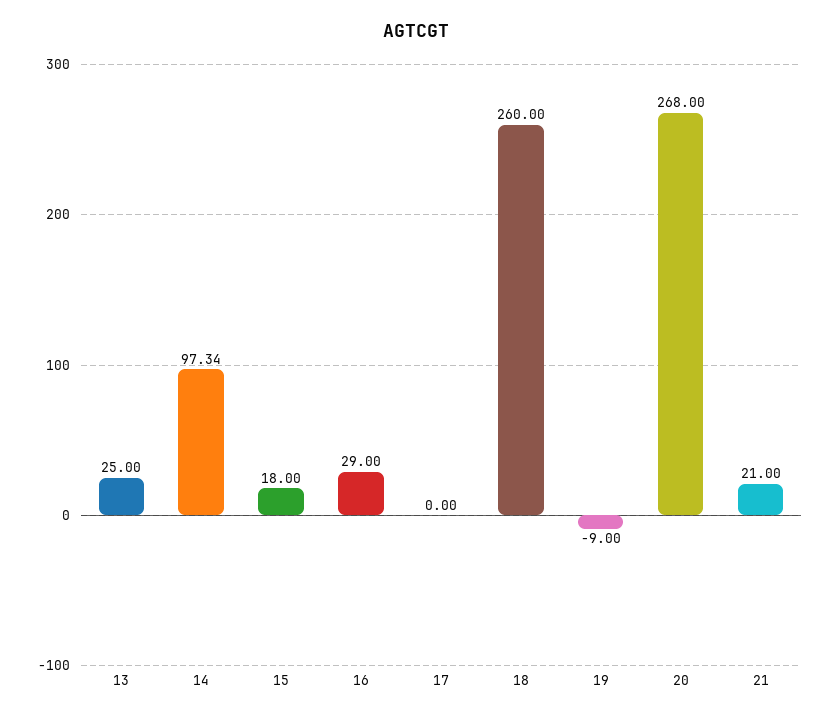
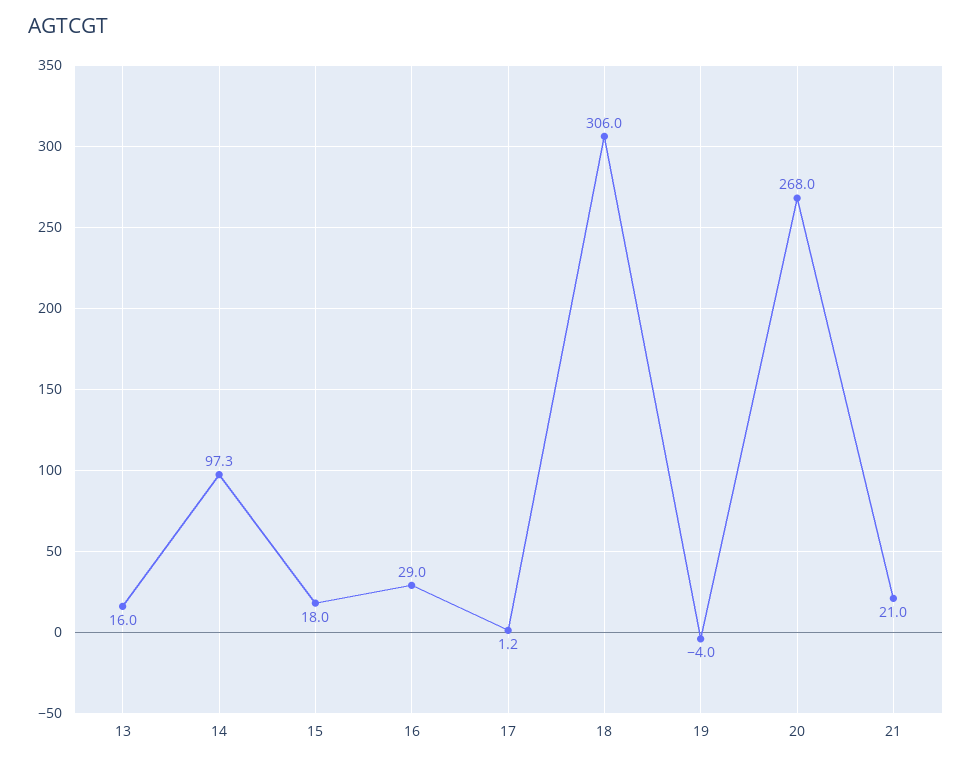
13: 25 -> 16
17: 0 -> 1.2
18: 260 -> 306
19: -9 -> -4

